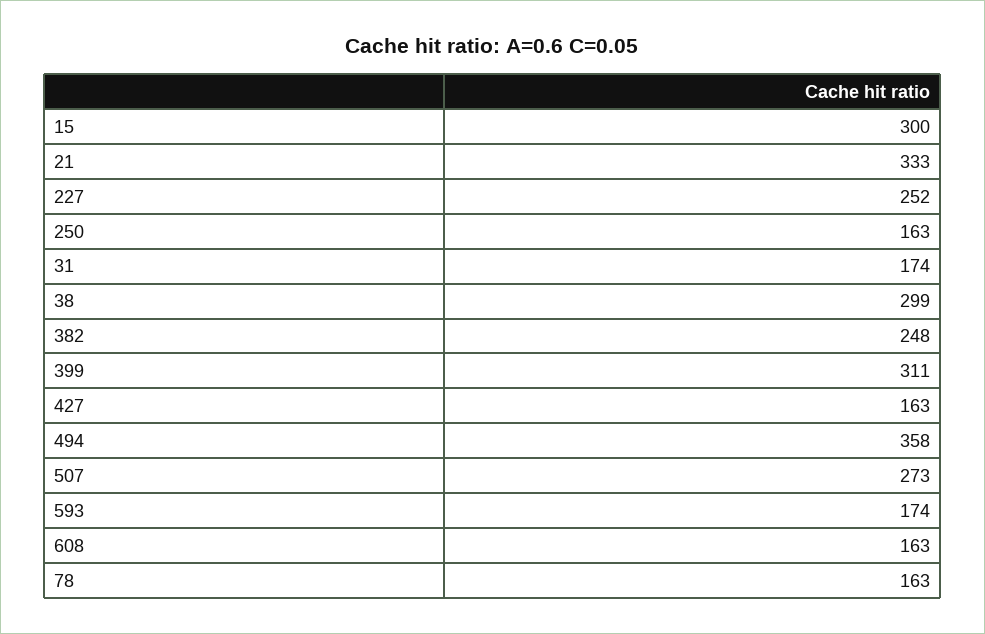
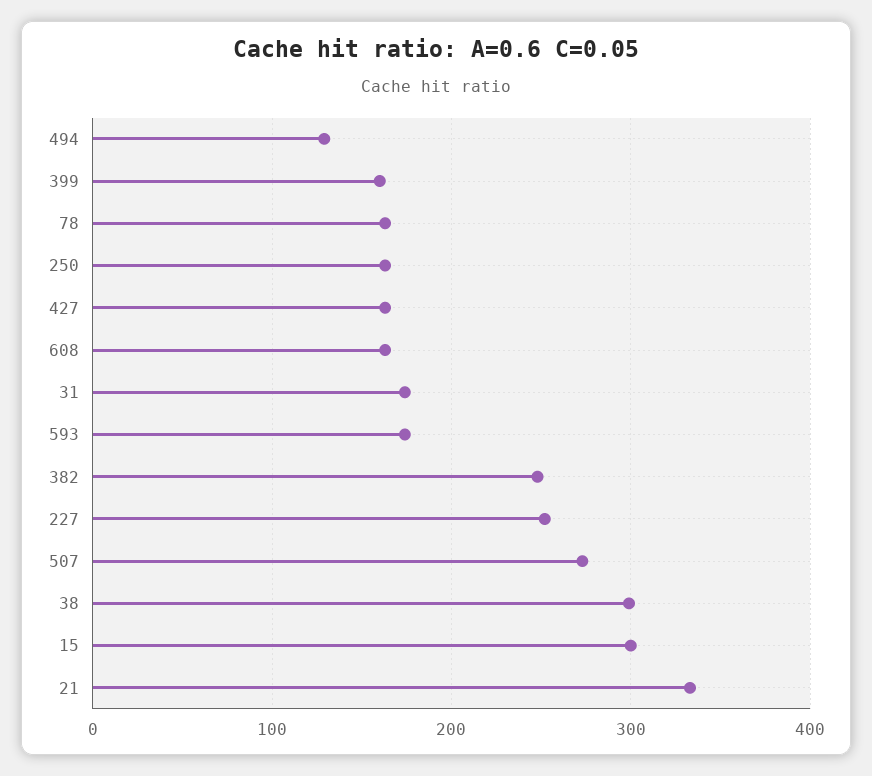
399: 311 -> 160
494: 358 -> 130

